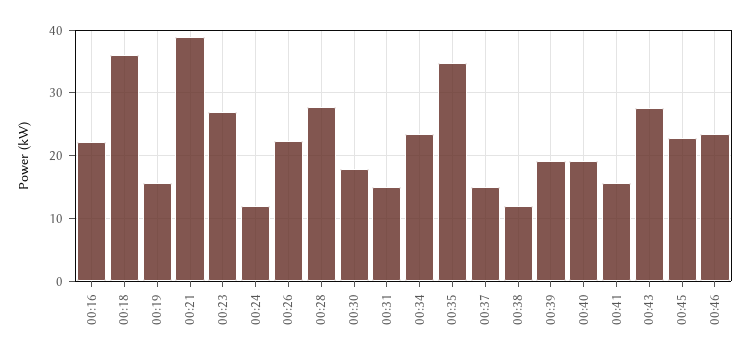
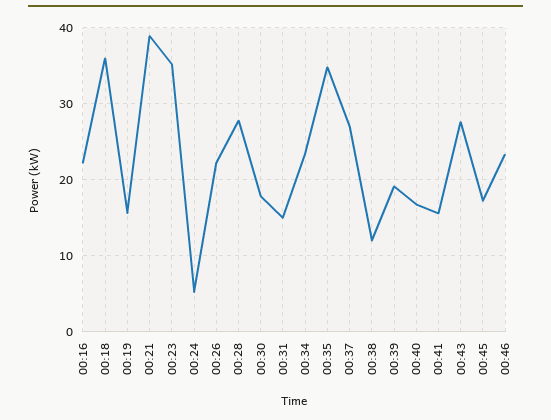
00:23: 27 -> 35
00:24: 12 -> 5
00:37: 15 -> 27
00:40: 19 -> 17
00:45: 23 -> 17

